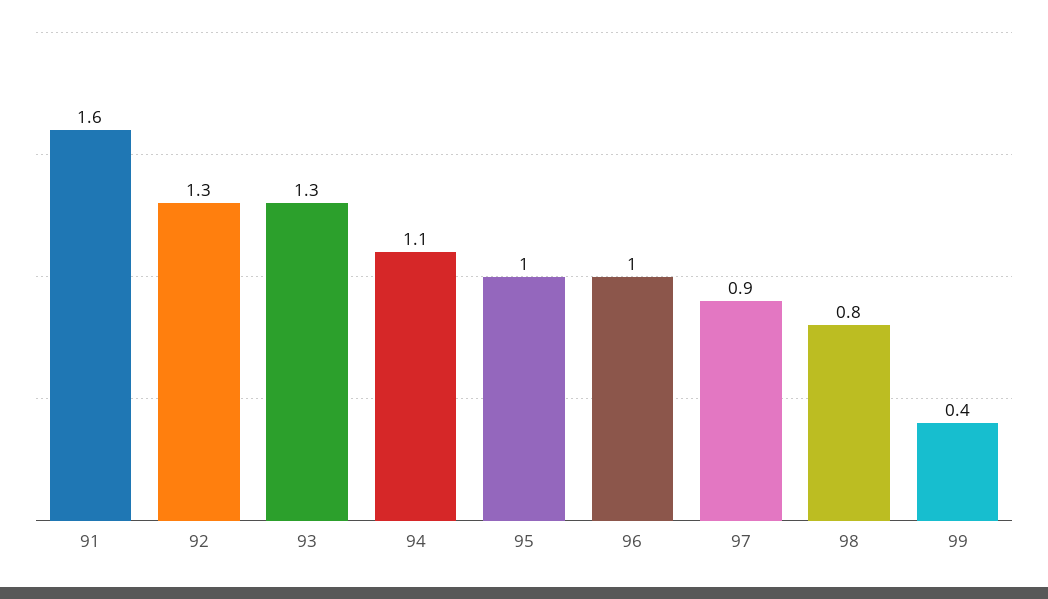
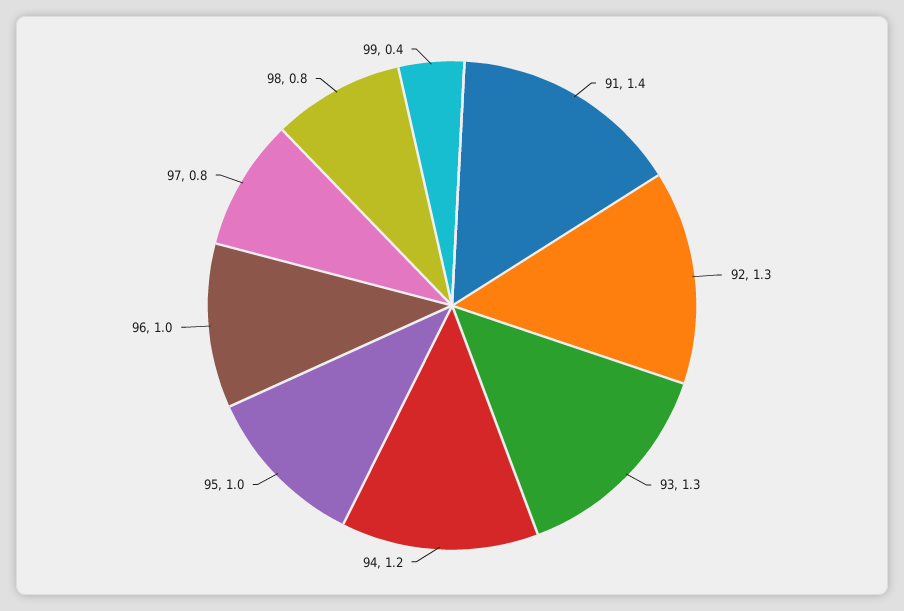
91: 1.6 -> 1.4
94: 1.1 -> 1.2
97: 0.9 -> 0.8

